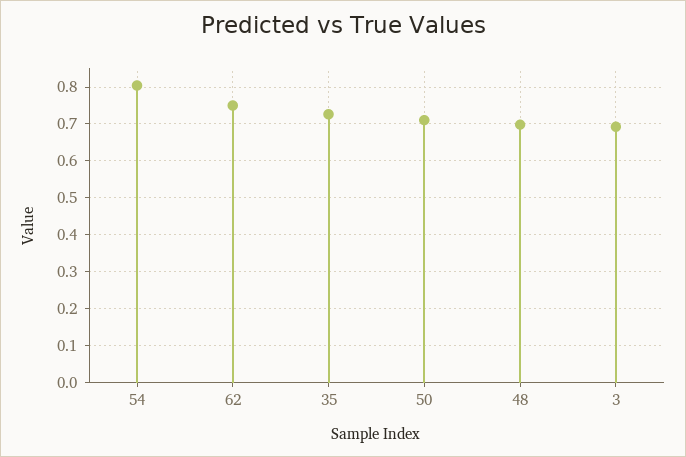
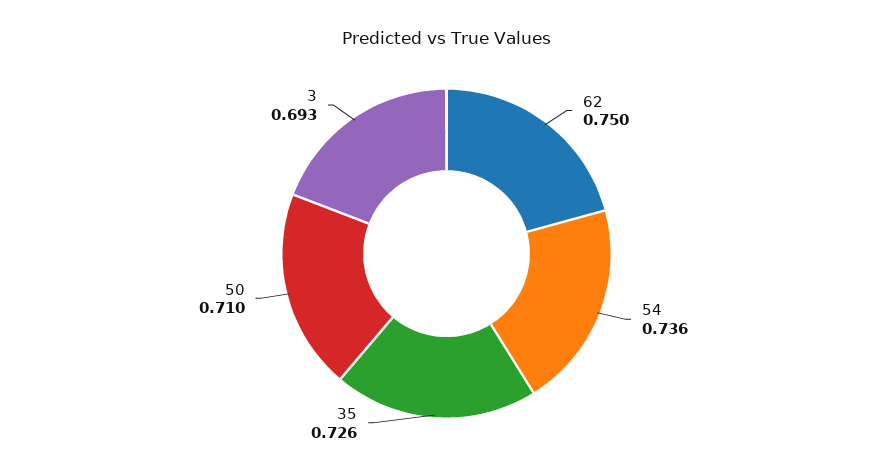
54: 0.8 -> 0.736
48: 0.7 -> none

